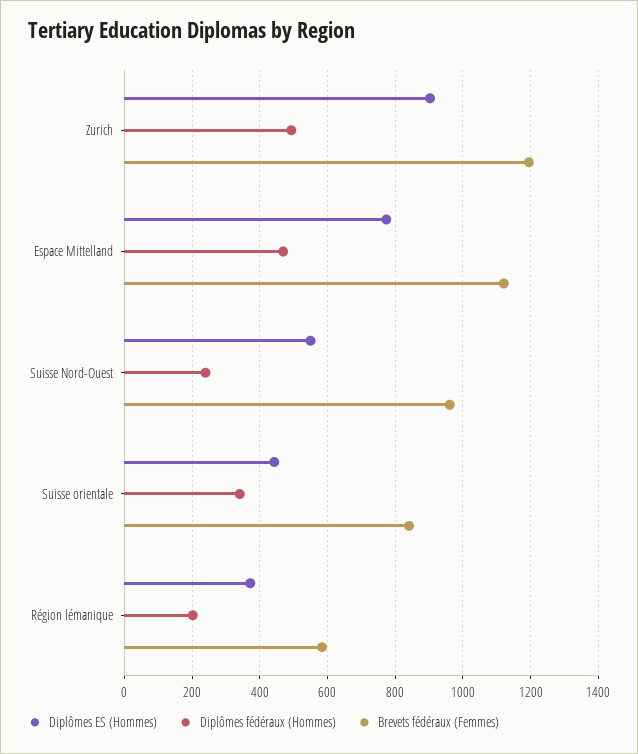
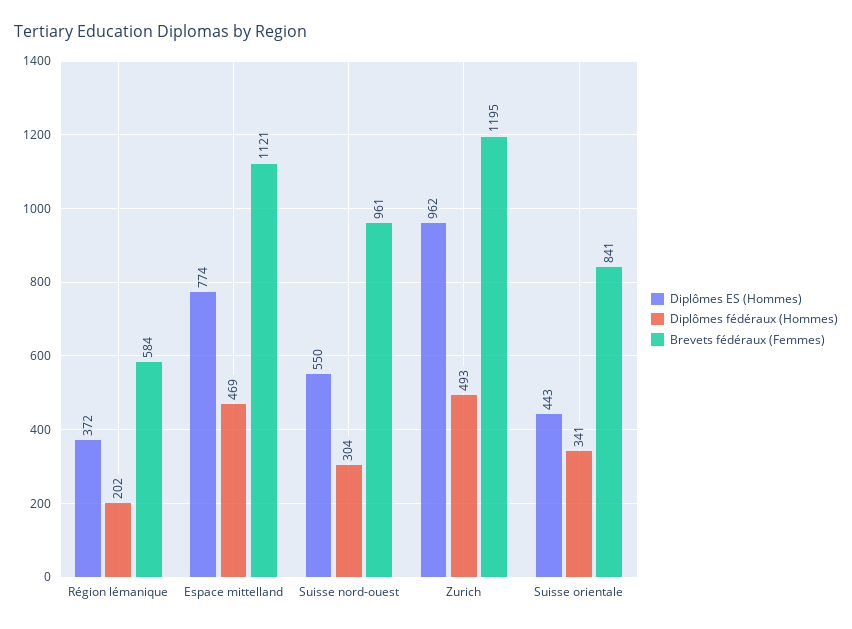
Diplômes ES (Hommes), Zurich: 900 -> 962
Diplômes fédéraux (Hommes), Suisse Nord-Ouest: 240 -> 304

